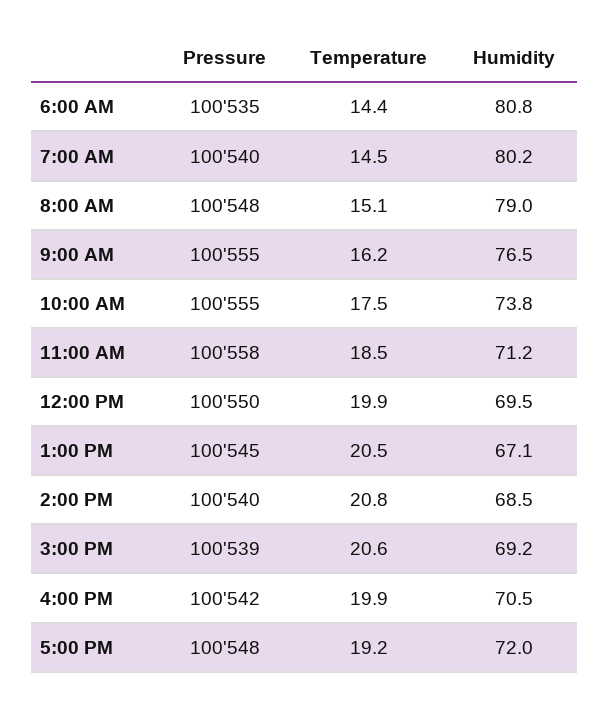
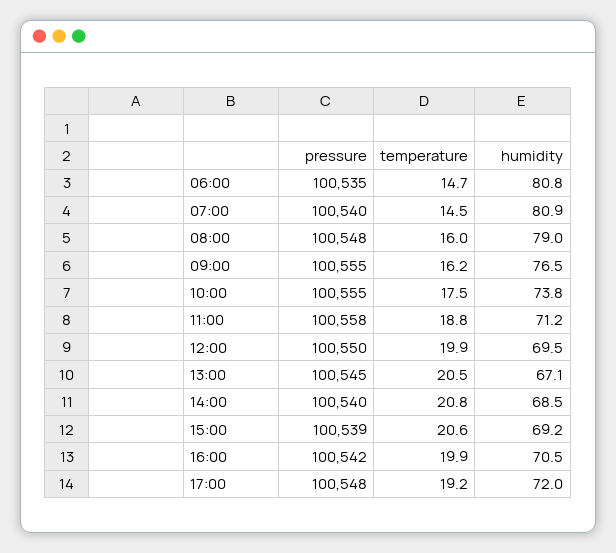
Temperature, 6:00 AM: 14.4 -> 14.7
Humidity, 7:00 AM: 80.2 -> 80.9
Temperature, 8:00 AM: 15.1 -> 16
Temperature, 11:00 AM: 18.5 -> 18.8

